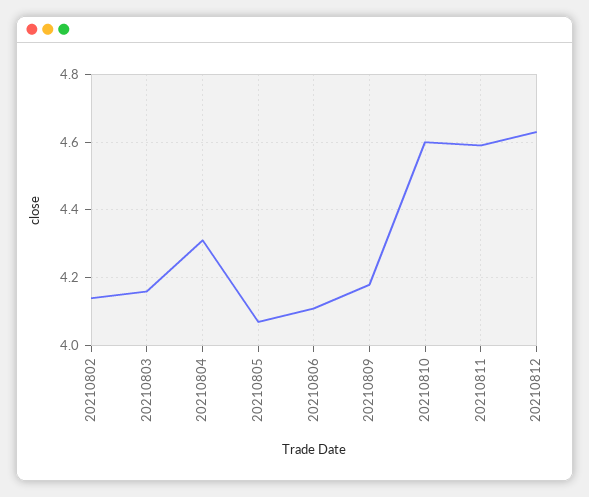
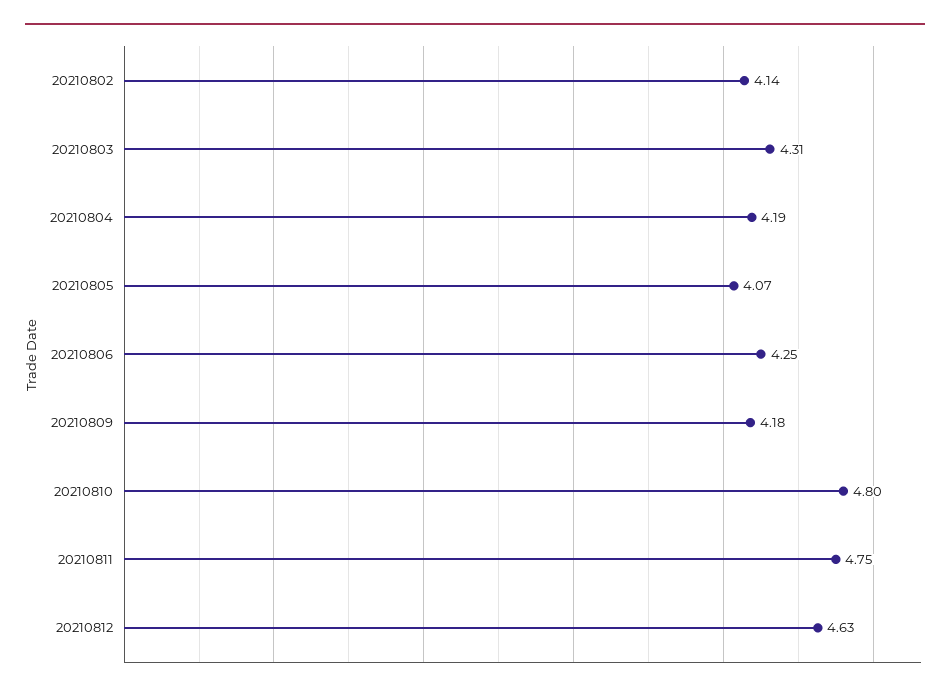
20210803: 4.15 -> 4.31
20210804: 4.3 -> 4.19
20210806: 4.1 -> 4.25
20210810: 4.6 -> 4.8
20210811: 4.6 -> 4.75

